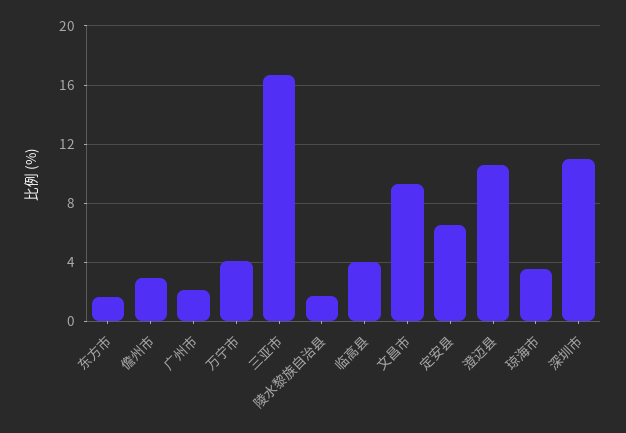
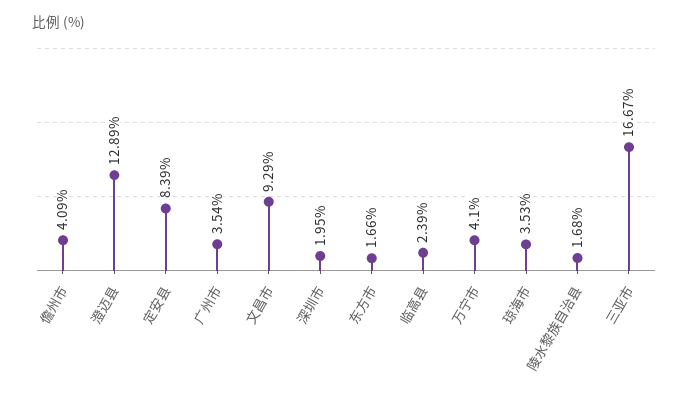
儋州市: 3 -> 4.09
广州市: 2 -> 3.54
临高县: 4 -> 2.39
定安县: 6.5 -> 8.39
澄迈县: 10.5 -> 12.89
深圳市: 11 -> 1.95

